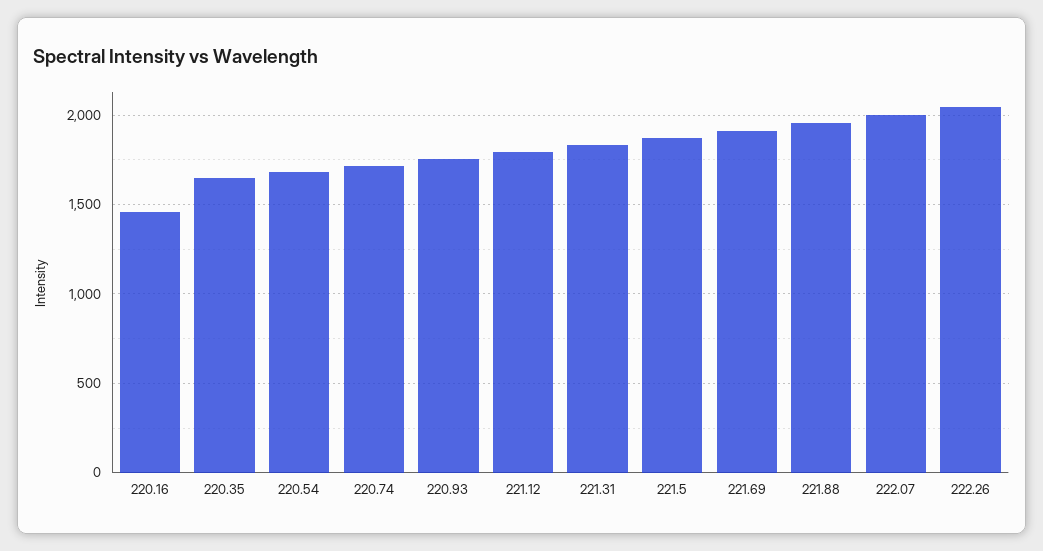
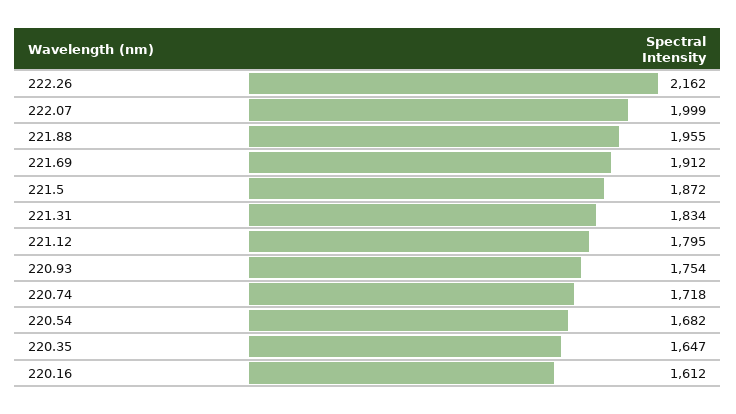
220.16: 1450 -> 1612
222.26: 2050 -> 2162

